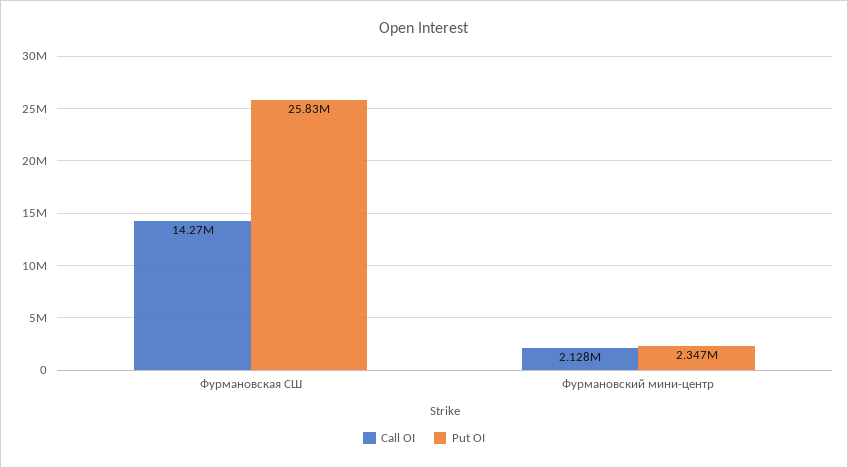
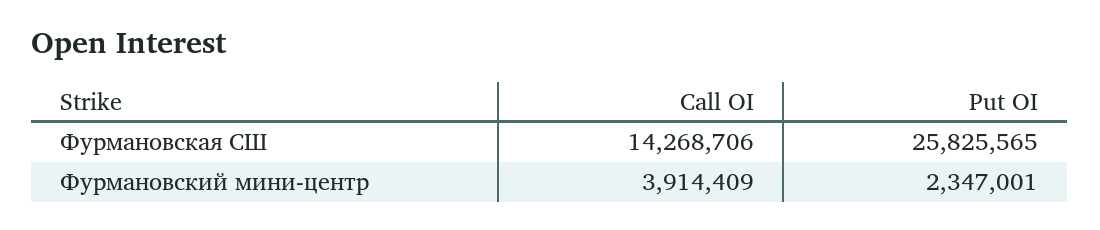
Call OI, Фурмановский мини-центр: 2128000 -> 3914409

